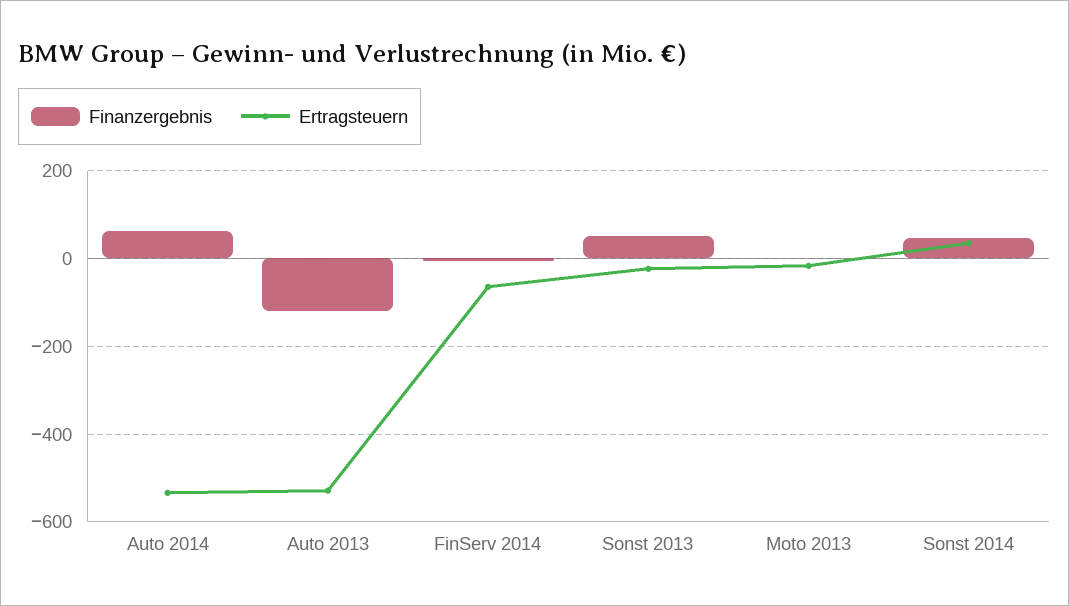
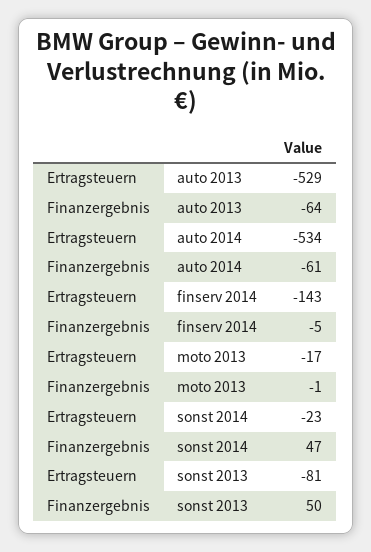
Finanzergebnis, Auto 2014: 60 -> -61
Finanzergebnis, Auto 2013: -120 -> -64
Ertragsteuern, FinServ 2014: -60 -> -143
Ertragsteuern, Sonst 2013: -20 -> -81
Ertragsteuern, Sonst 2014: 40 -> -23

